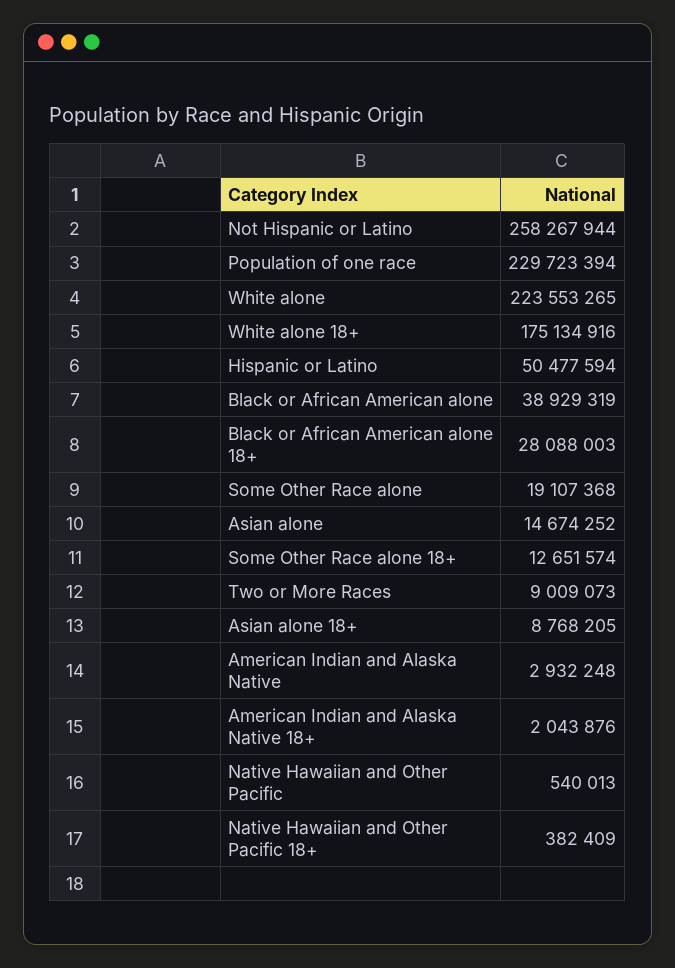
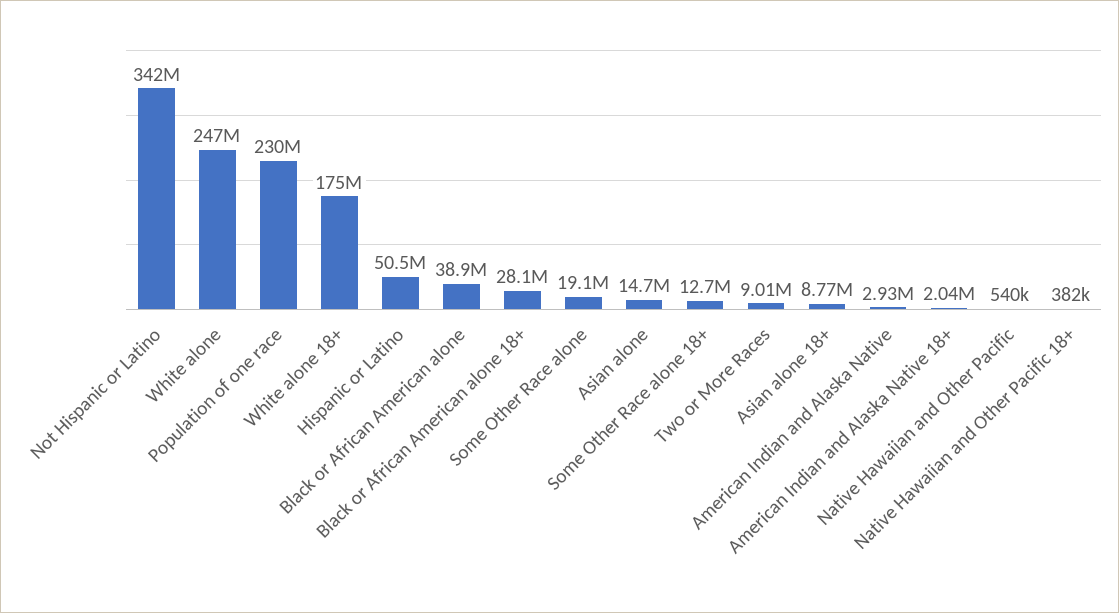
Not Hispanic or Latino: 258267944 -> 342000000
White alone: 223553265 -> 247000000

